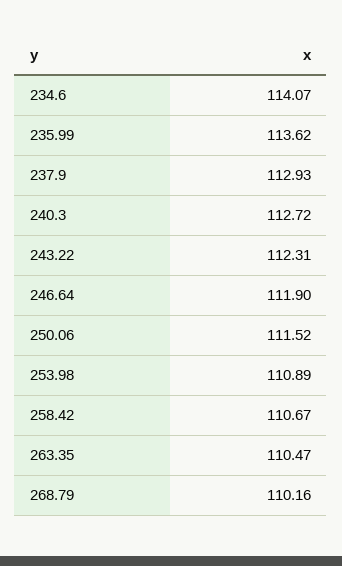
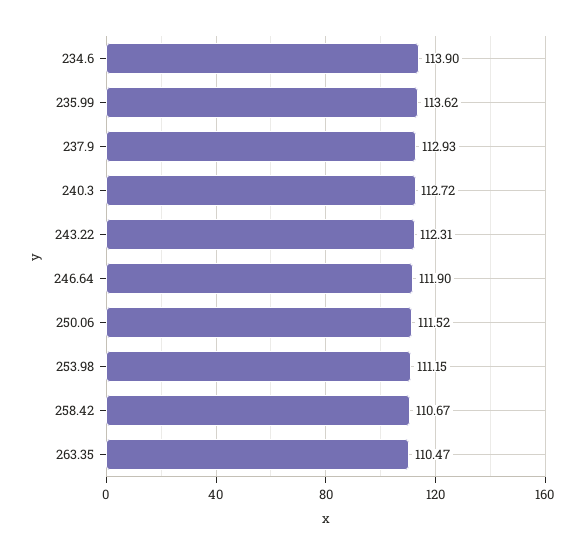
234.6: 114.07 -> 113.9
253.98: 110.89 -> 111.15
268.79: 110.16 -> none

